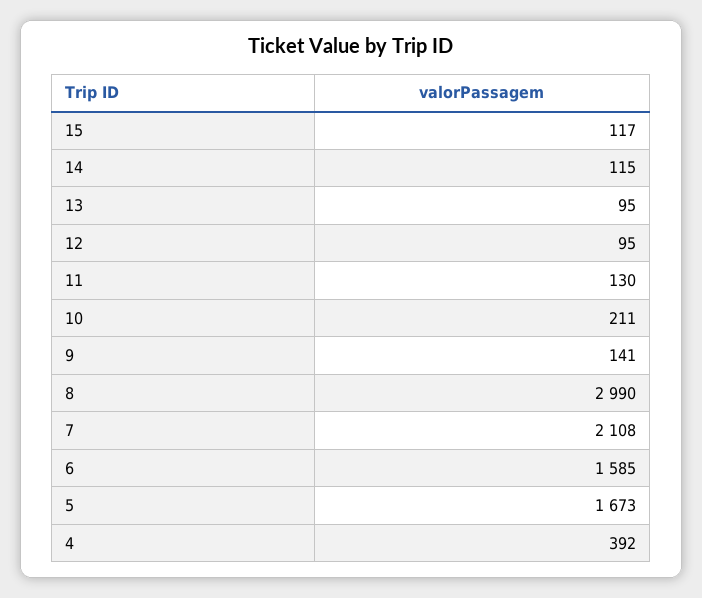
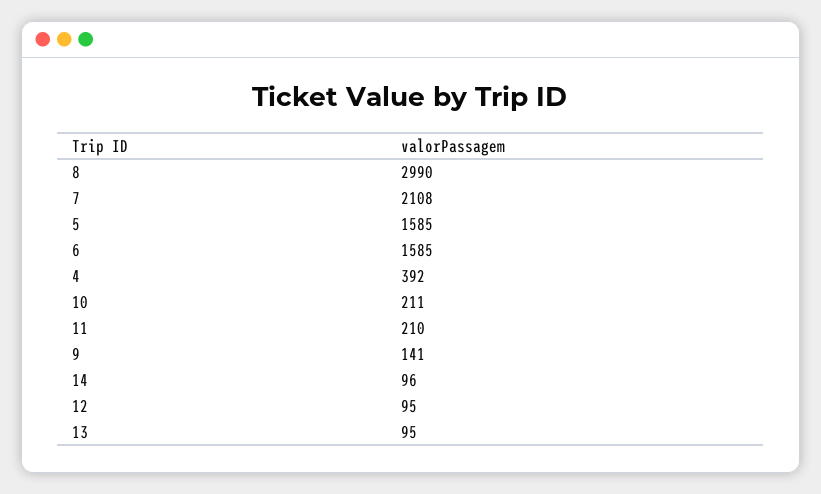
15: 117 -> none
14: 115 -> 96
11: 130 -> 210
5: 1673 -> 1585

